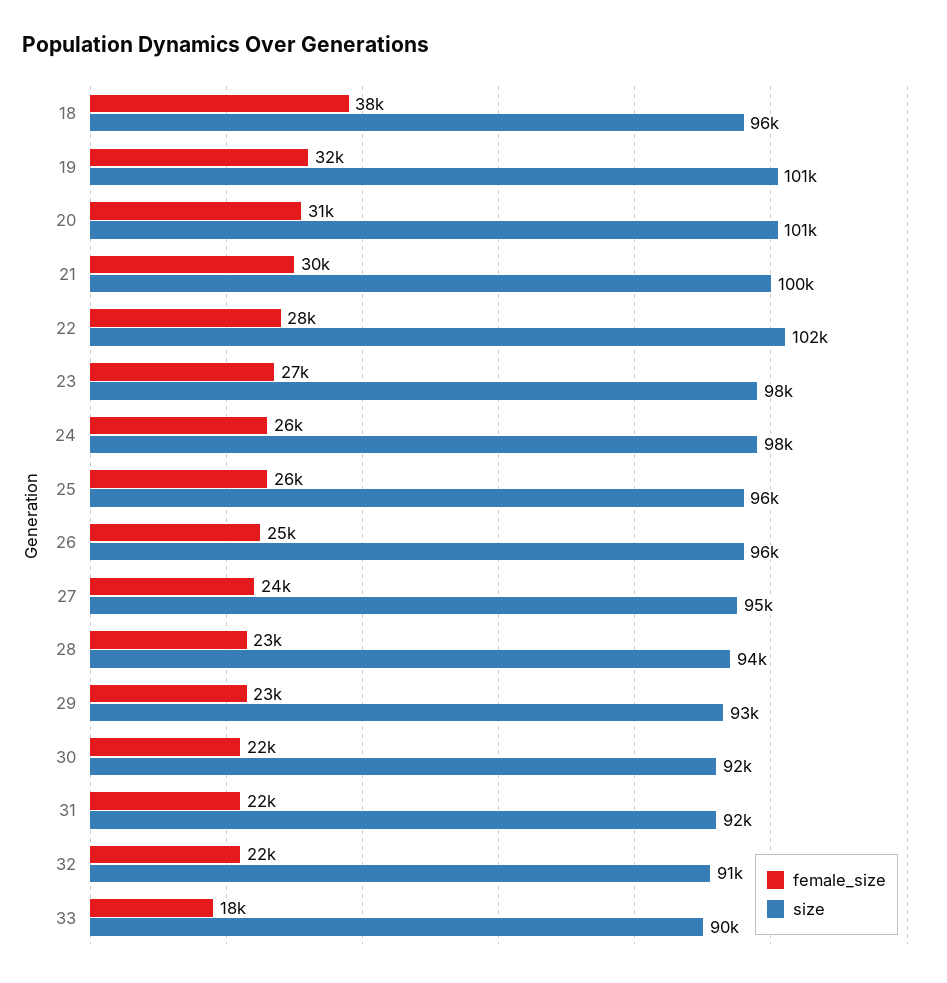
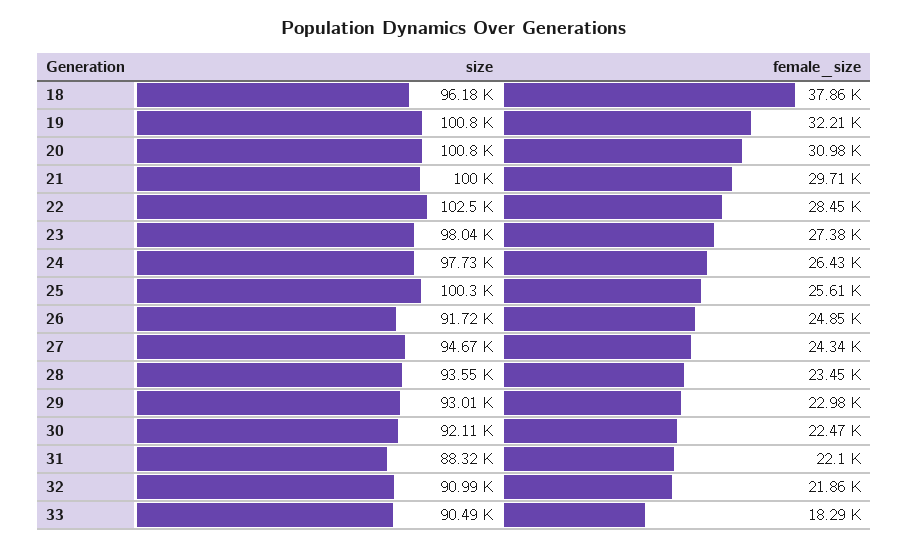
size, 25: 96000 -> 100300
size, 26: 96000 -> 91720
size, 31: 92000 -> 88320

